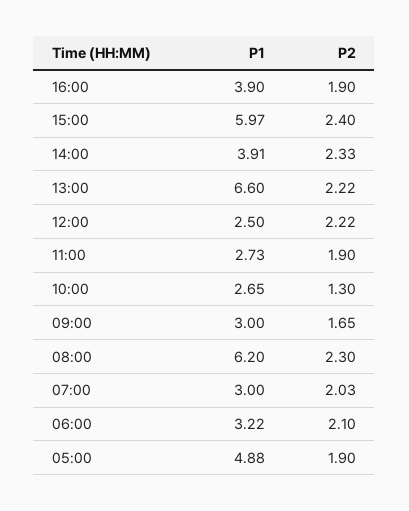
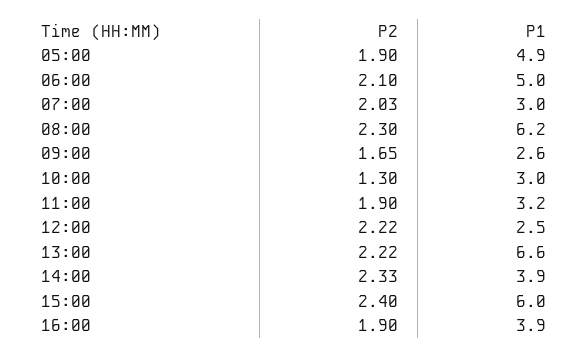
P1, 11:00: 2.73 -> 3.2
P1, 10:00: 2.65 -> 3
P1, 09:00: 3 -> 2.6
P1, 06:00: 3.22 -> 5

